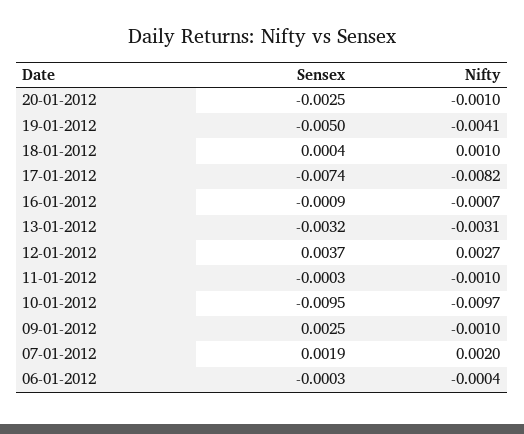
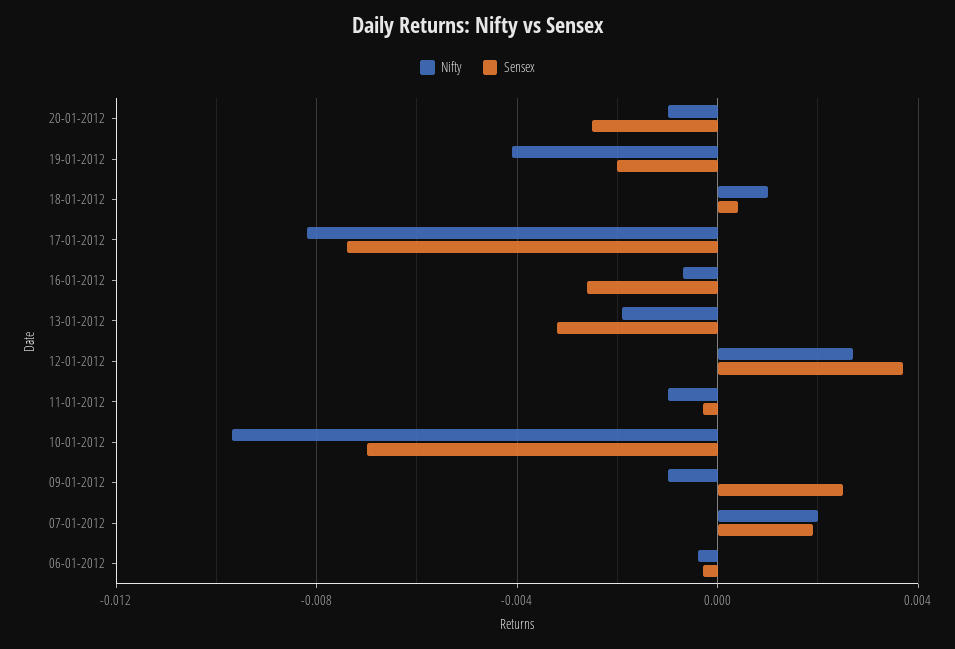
Sensex, 19-01-2012: -0.005 -> -0.002
Sensex, 16-01-2012: -0.0009 -> -0.0025
Nifty, 13-01-2012: -0.0031 -> -0.002
Sensex, 10-01-2012: -0.0095 -> -0.007

